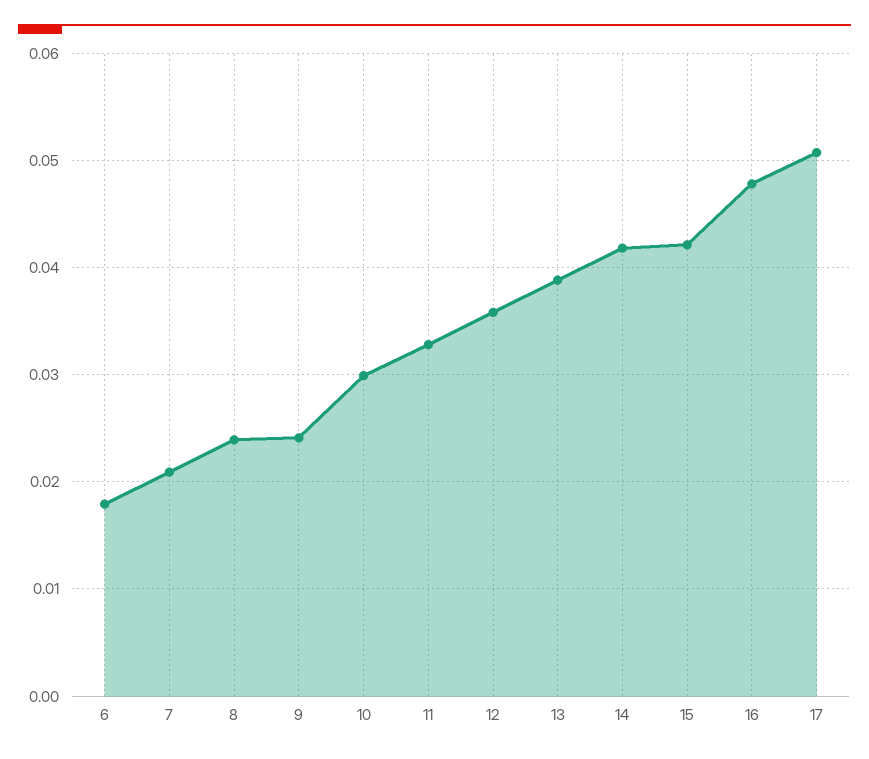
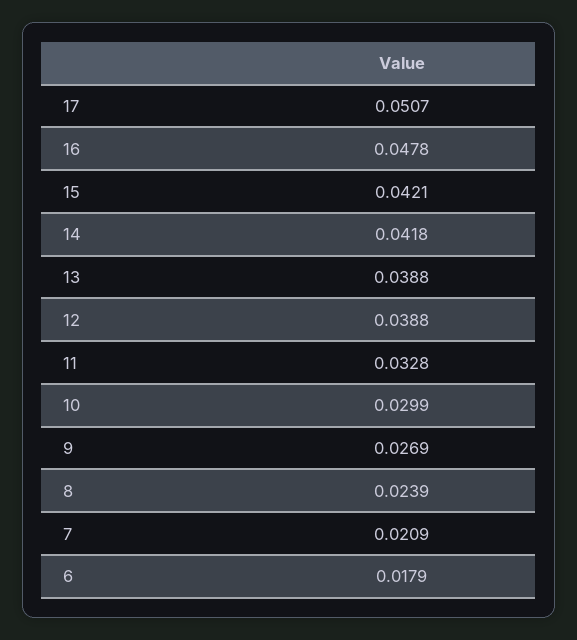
9: 0.024 -> 0.0269
12: 0.036 -> 0.0388

